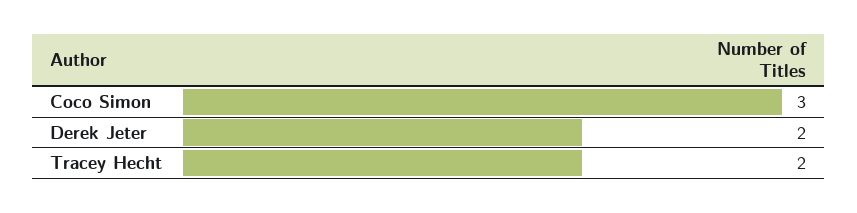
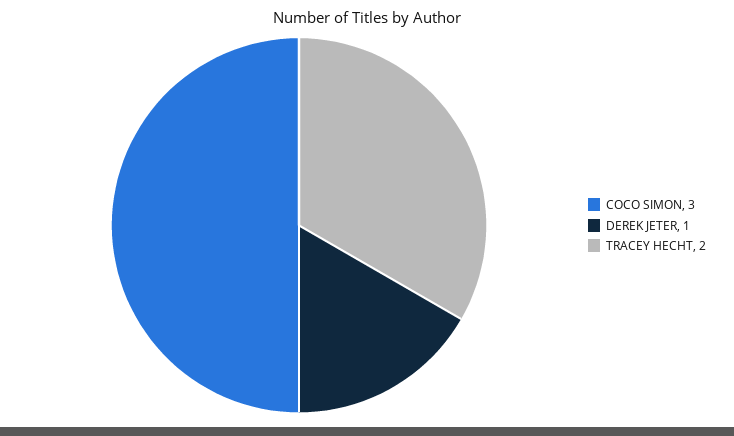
Derek Jeter: 2 -> 1

